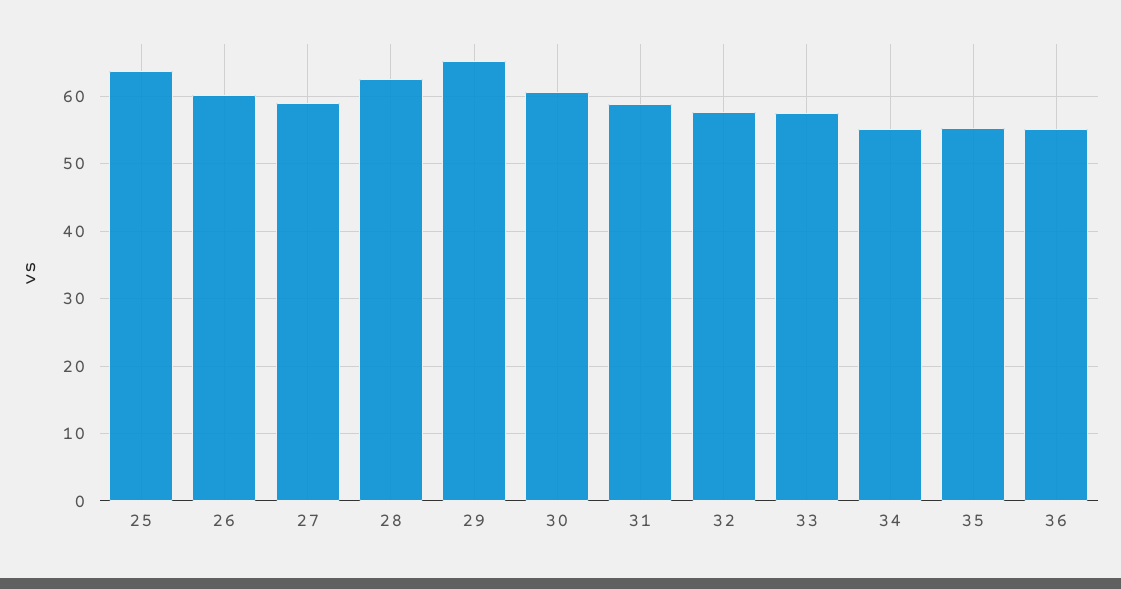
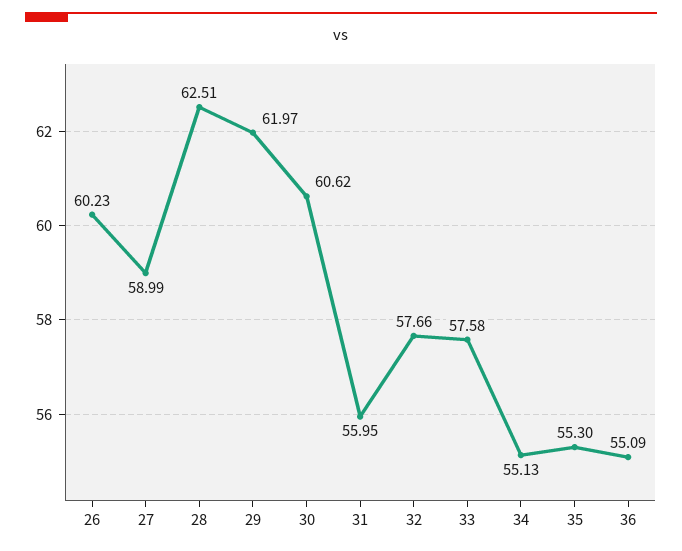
25: 64 -> none
29: 65 -> 61.97
31: 59 -> 55.95

